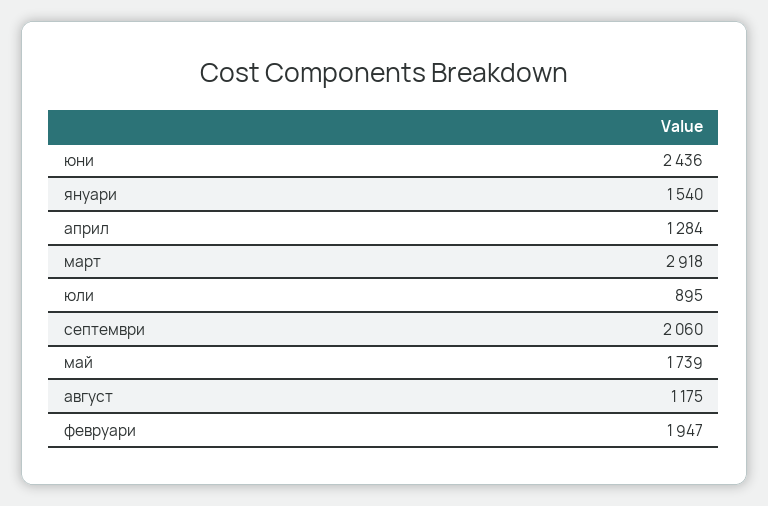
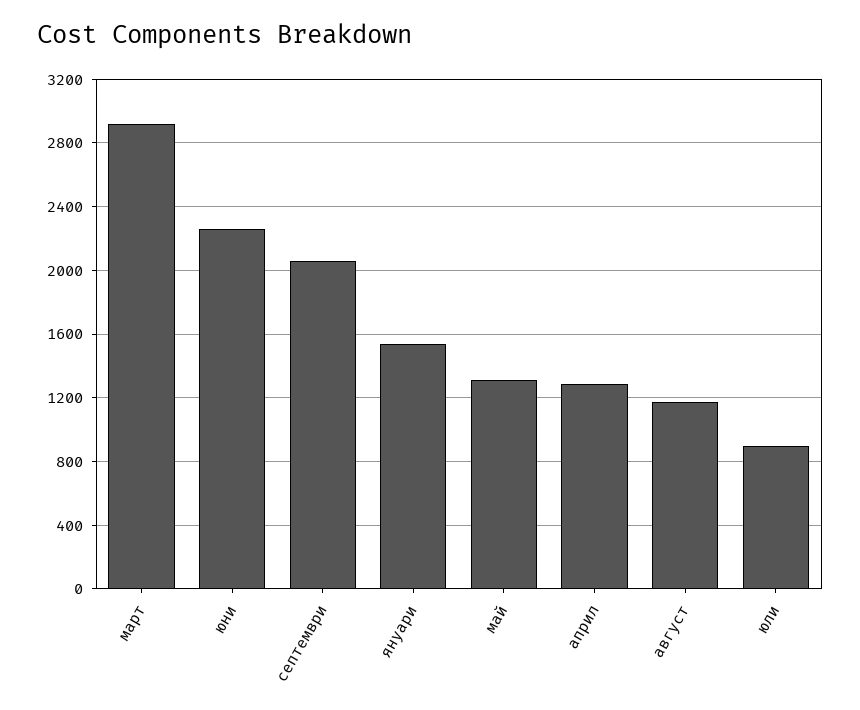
юни: 2436 -> 2250
май: 1739 -> 1300
февруари: 1947 -> none

